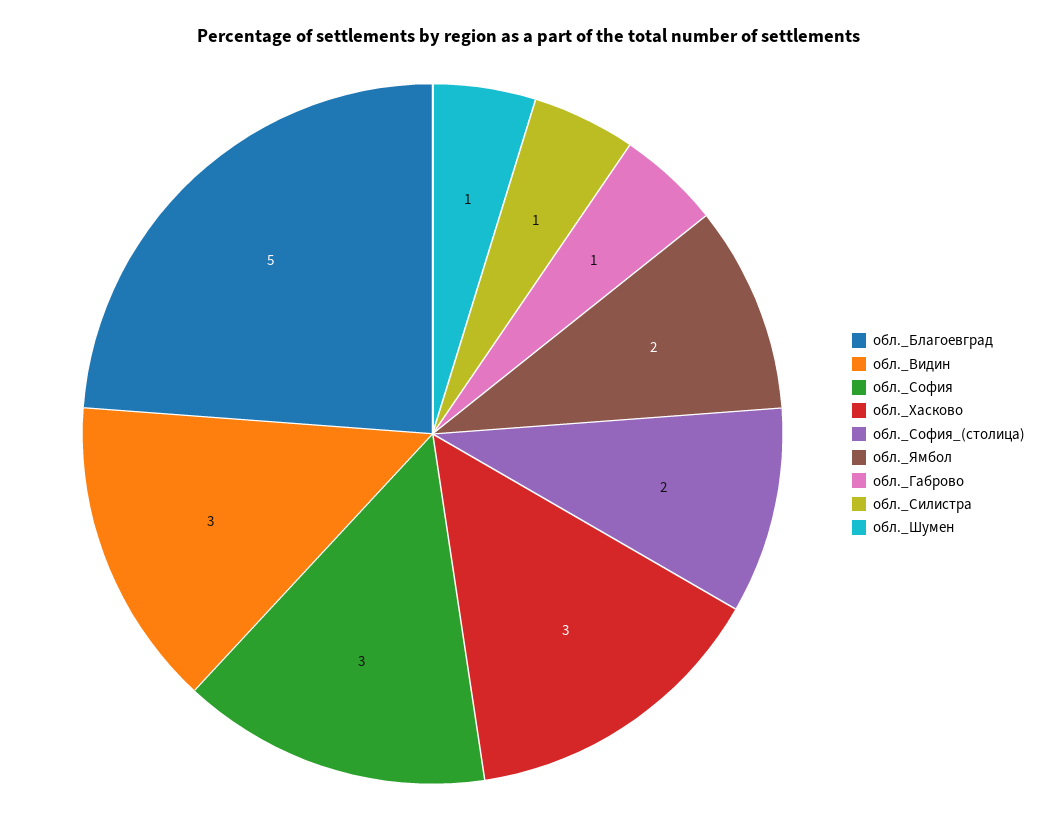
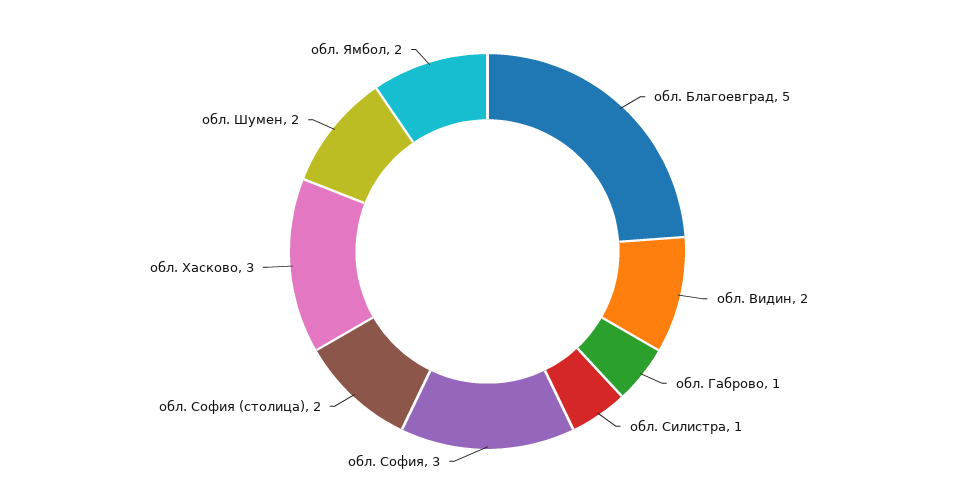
обл._Видин: 3 -> 2
обл._Шумен: 1 -> 2

